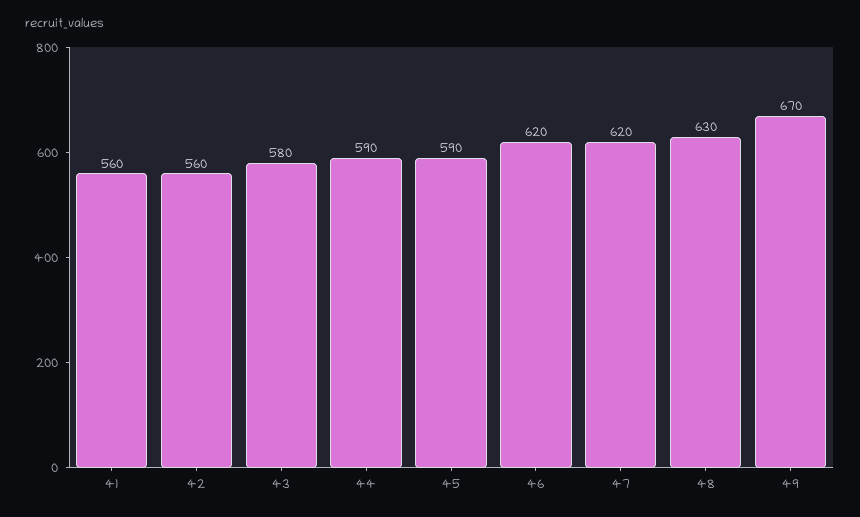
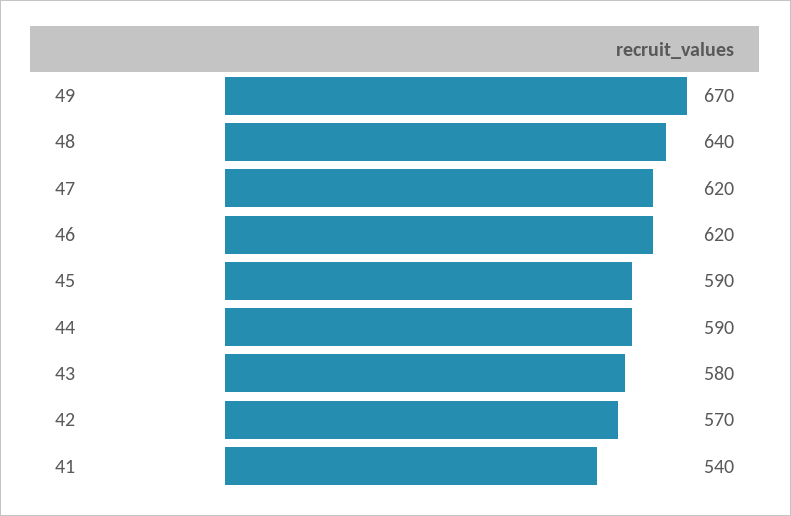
41: 560 -> 540
42: 560 -> 570
48: 630 -> 640

